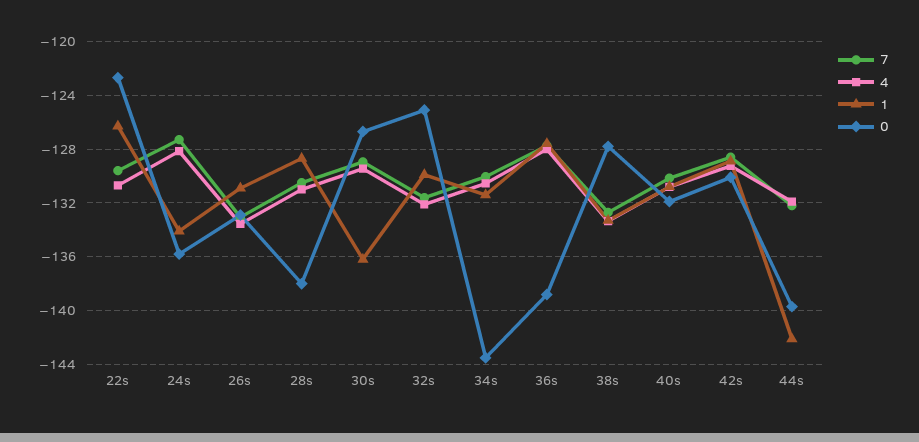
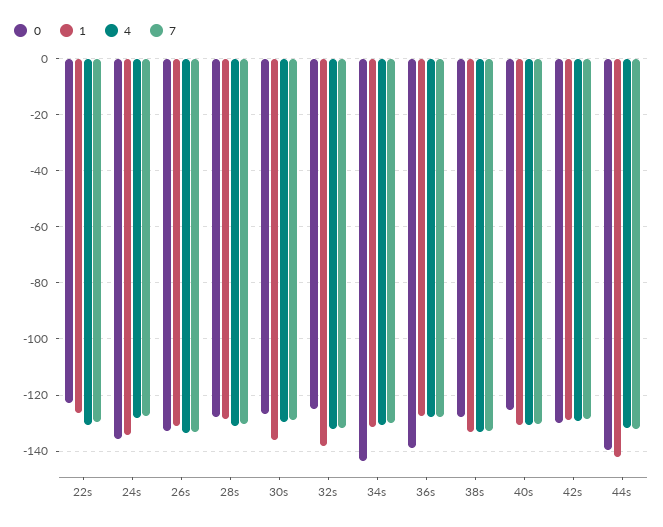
0, 28s: -138 -> -127.5
1, 32s: -130 -> -137.5
0, 40s: -132 -> -125

